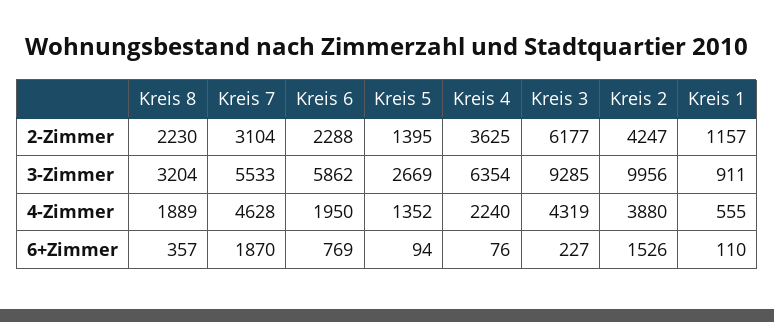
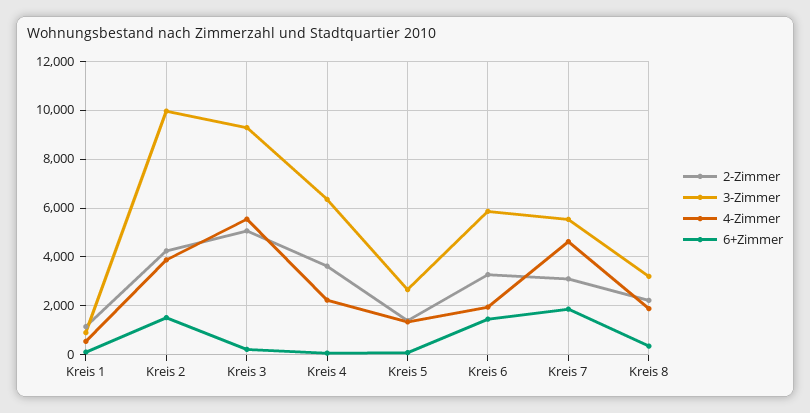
2-Zimmer, Kreis 6: 2288 -> 3250
2-Zimmer, Kreis 3: 6177 -> 5000
4-Zimmer, Kreis 3: 4319 -> 5500
6+Zimmer, Kreis 6: 769 -> 1500

